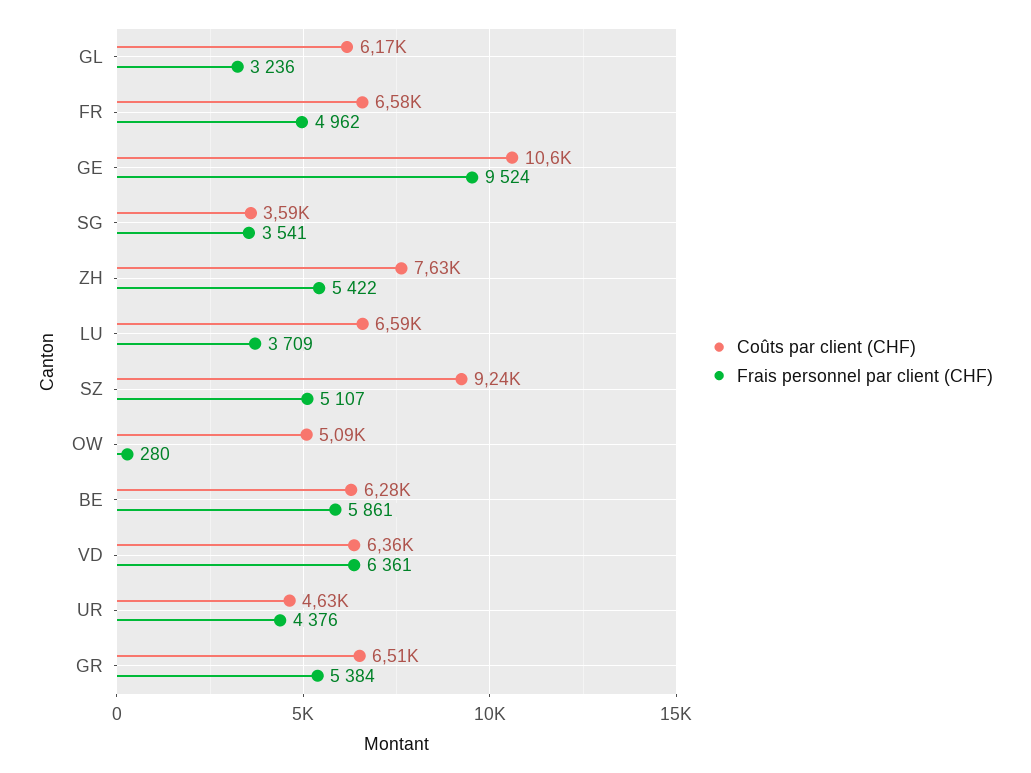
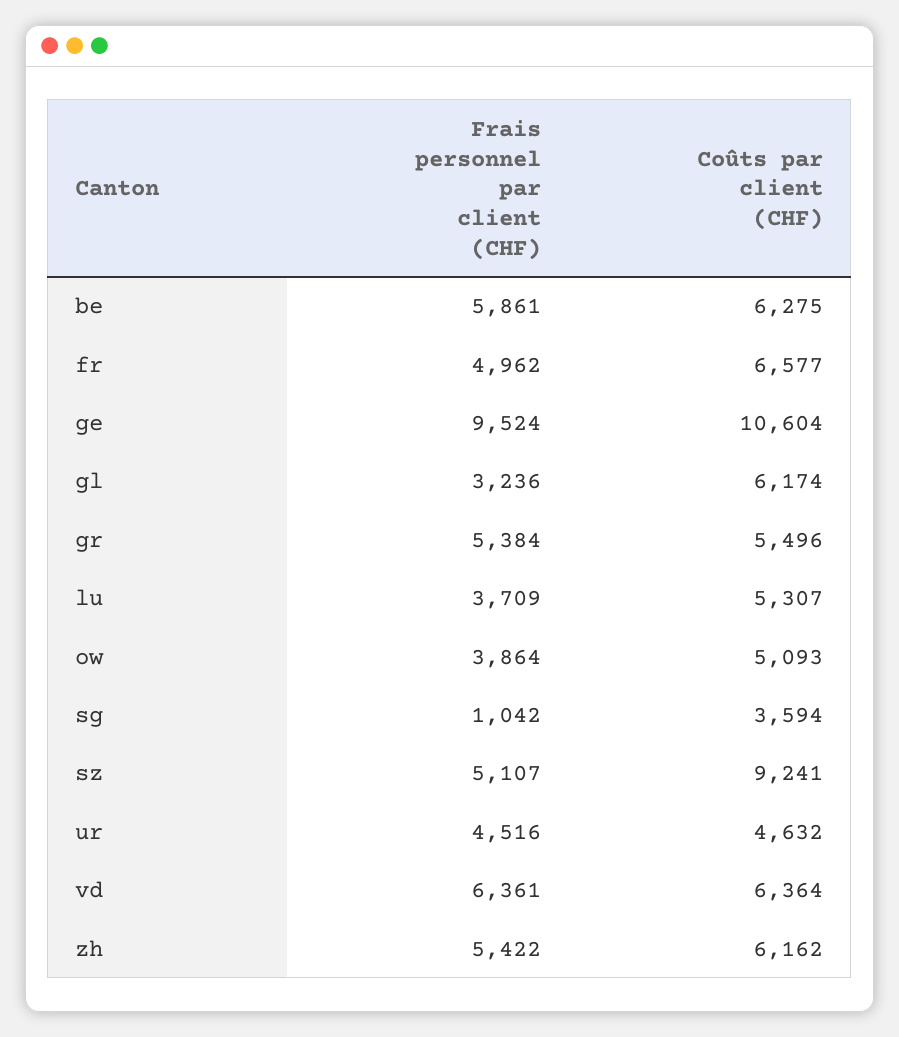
Frais personnel par client (CHF), SG: 3541 -> 1042
Coûts par client (CHF), ZH: 7630 -> 6162
Coûts par client (CHF), LU: 6590 -> 5307
Frais personnel par client (CHF), OW: 280 -> 3864
Frais personnel par client (CHF), UR: 4376 -> 4516
Coûts par client (CHF), GR: 6510 -> 5496

